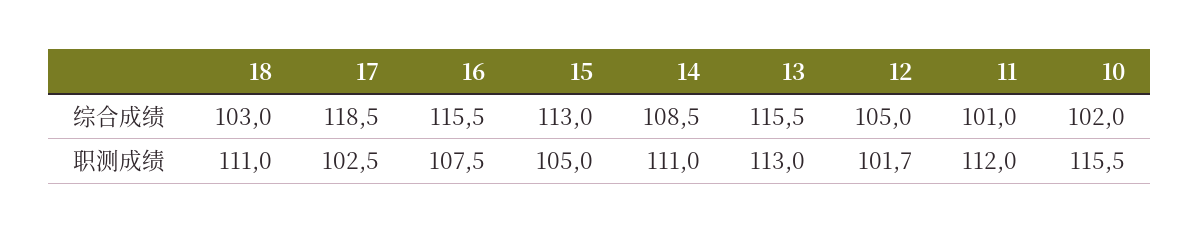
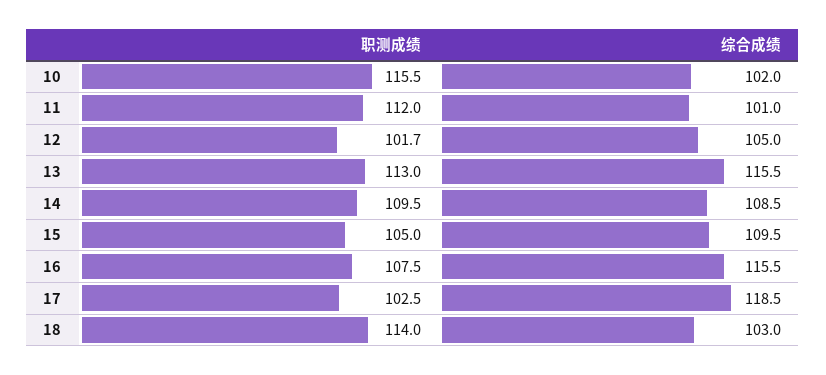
15, 综合成绩: 113 -> 109.5
18, 职测成绩: 111 -> 114
14, 职测成绩: 111 -> 109.5

